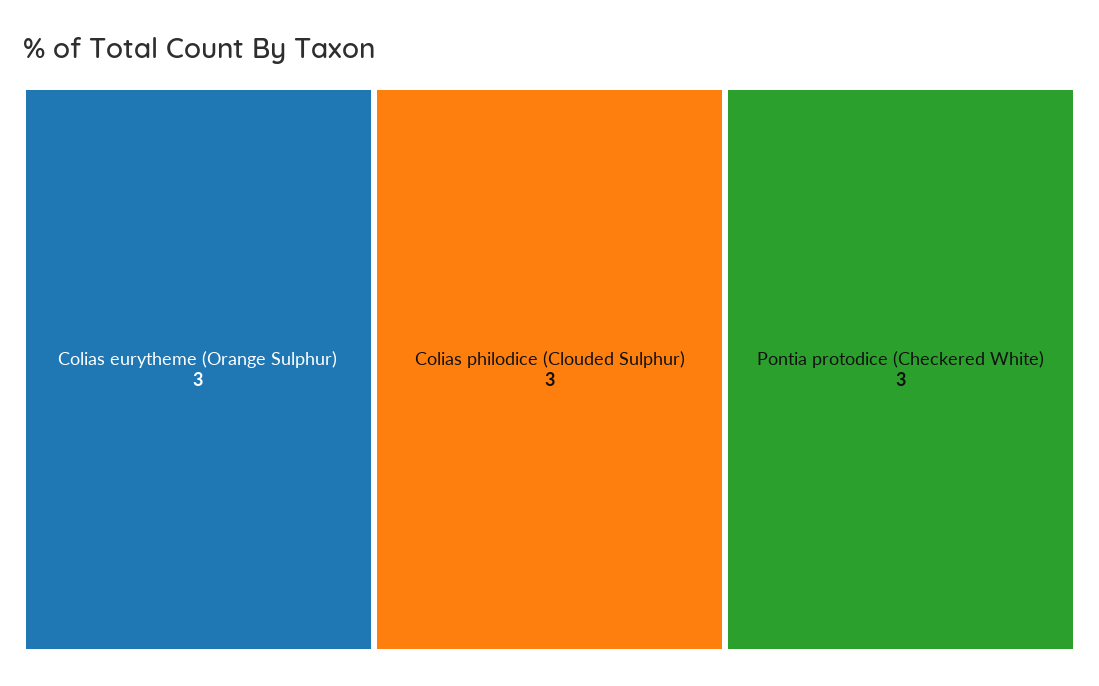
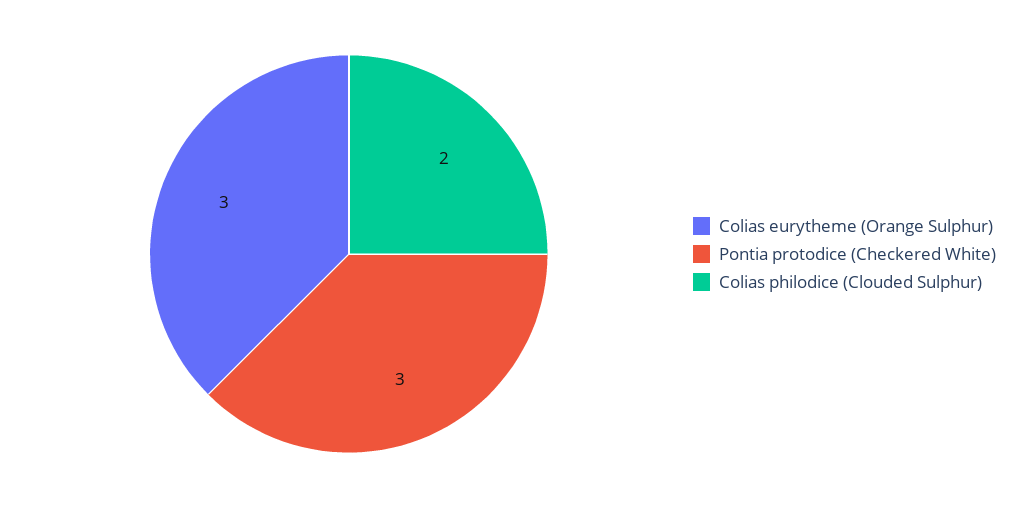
Colias philodice (Clouded Sulphur): 3 -> 2

